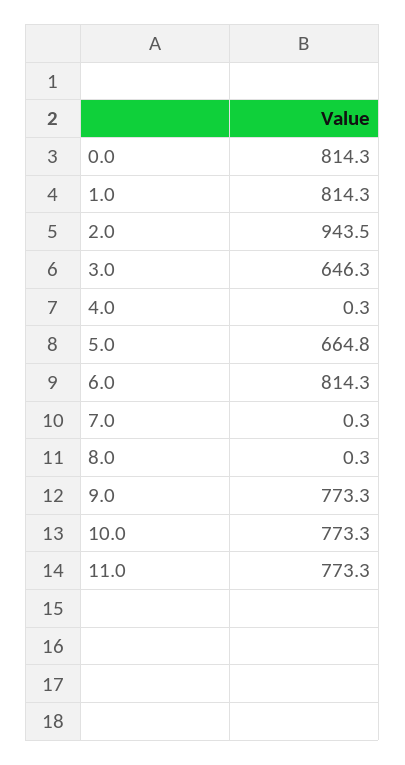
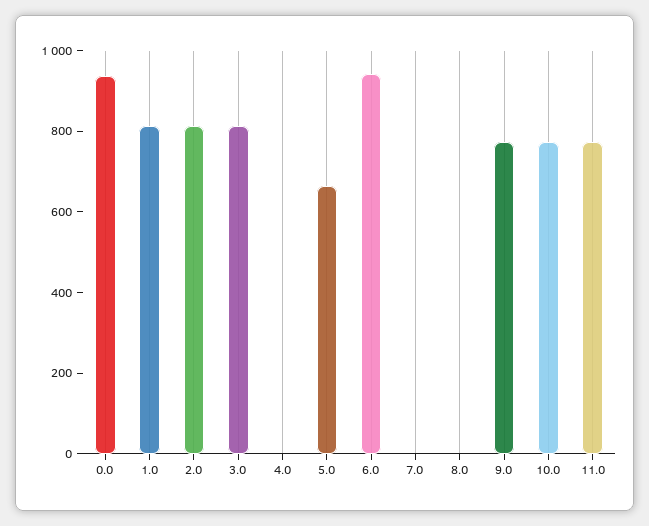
0.0: 814.3 -> 950
2.0: 943.5 -> 800
3.0: 646.3 -> 800
6.0: 814.3 -> 950

